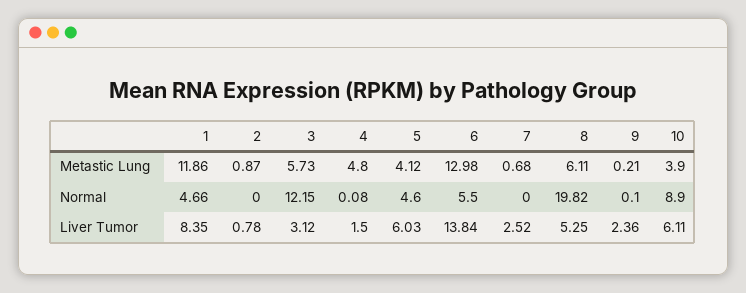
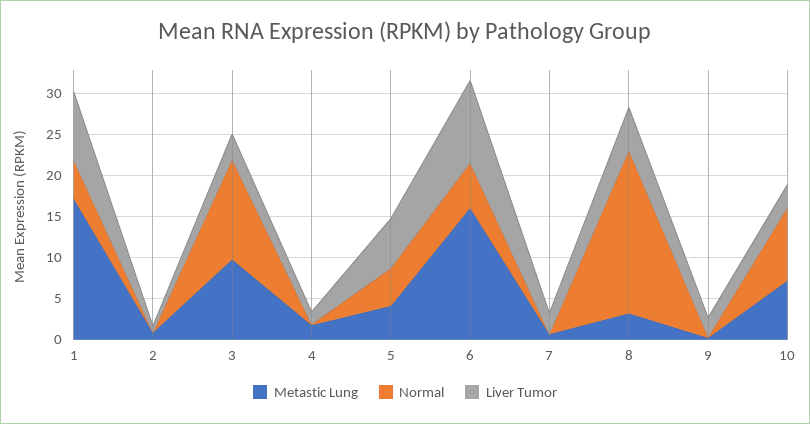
Metastic Lung, 1: 11.86 -> 17
Metastic Lung, 3: 5.73 -> 10
Metastic Lung, 4: 4.8 -> 2
Metastic Lung, 6: 12.98 -> 16
Metastic Lung, 8: 6.11 -> 3
Metastic Lung, 10: 3.9 -> 7
Liver Tumor, 6: 13.84 -> 10
Liver Tumor, 10: 6.11 -> 3

